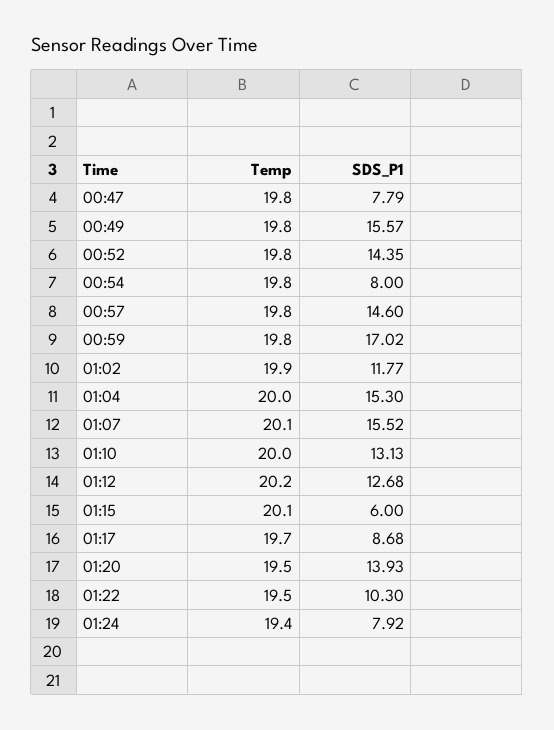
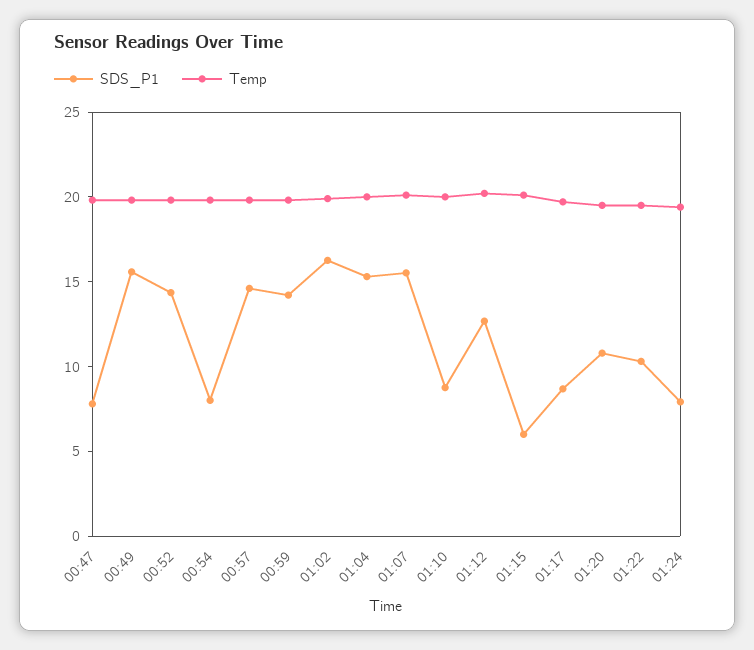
SDS_P1, 00:59: 17.02 -> 14
SDS_P1, 01:02: 11.77 -> 16
SDS_P1, 01:10: 13.13 -> 9
SDS_P1, 01:20: 13.93 -> 11

